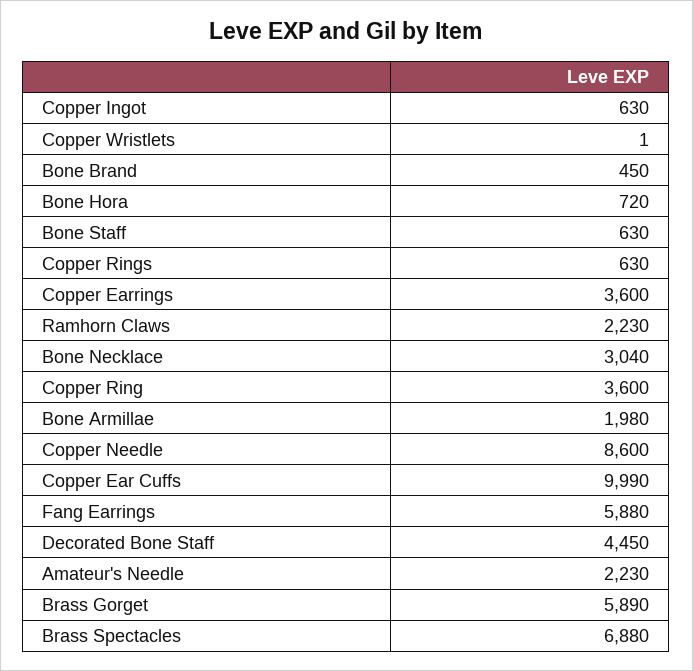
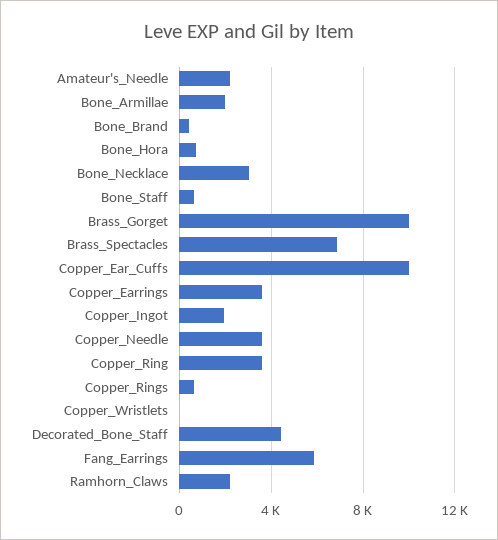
Copper Ingot: 630 -> 2000
Copper Needle: 8600 -> 3500
Brass Gorget: 5890 -> 10000

